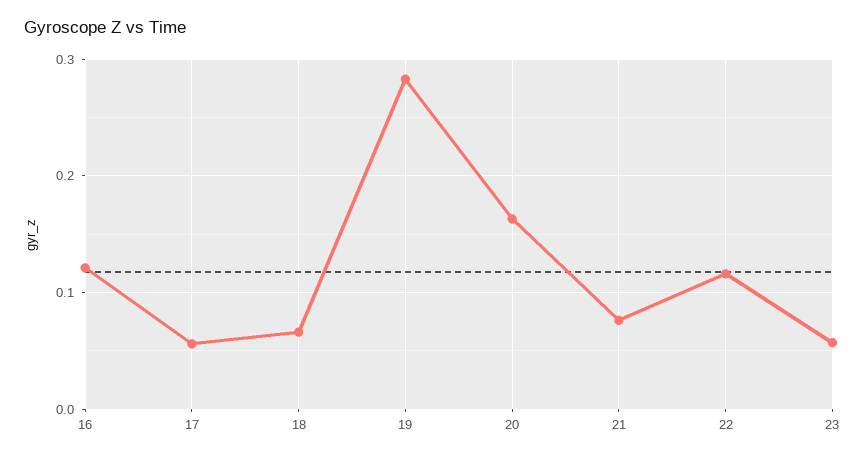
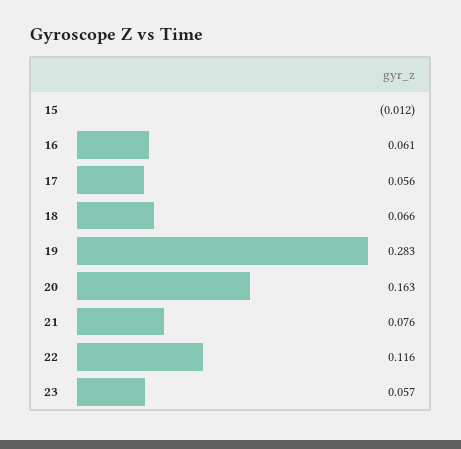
16: 0.12 -> 0.061
15: none -> -0.012

